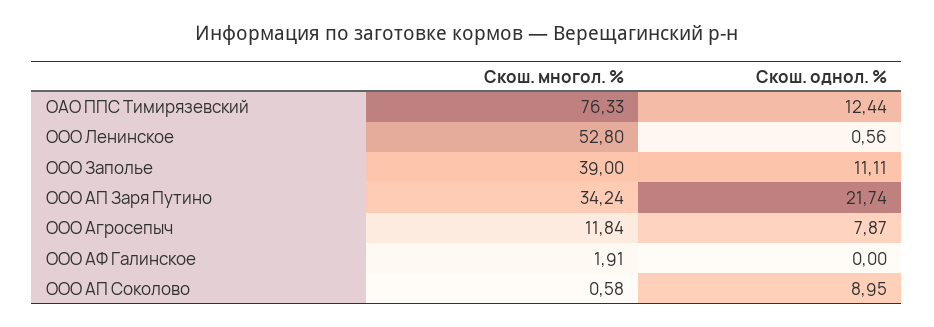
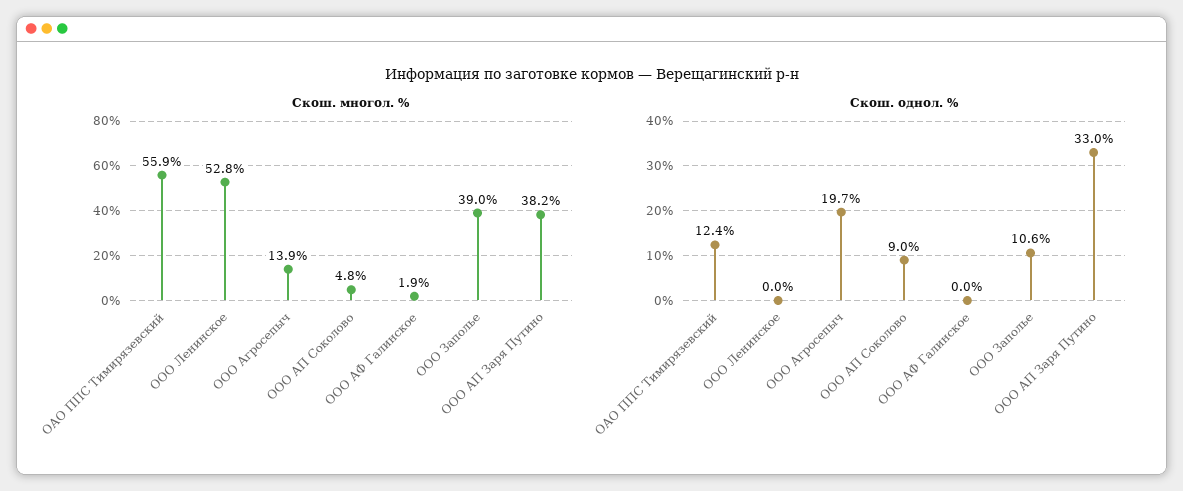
Скош. многол. %, ОАО ППС Тимирязевский: 76.33 -> 55.9
Скош. однол. %, ООО Ленинское: 0.56 -> 0
Скош. однол. %, ООО Заполье: 11.11 -> 10.6
Скош. многол. %, ООО АП Заря Путино: 34.24 -> 38.2
Скош. однол. %, ООО АП Заря Путино: 21.74 -> 33
Скош. многол. %, ООО Агросепыч: 11.84 -> 13.9
Скош. однол. %, ООО Агросепыч: 7.87 -> 19.7
Скош. многол. %, ООО АП Соколово: 0.58 -> 4.8

